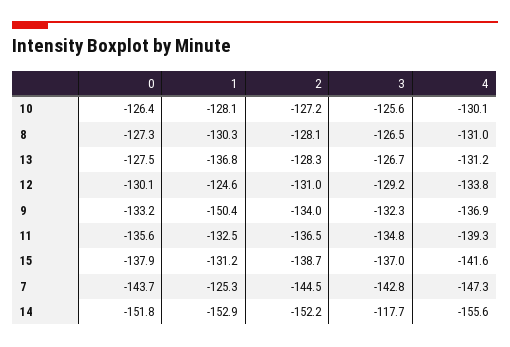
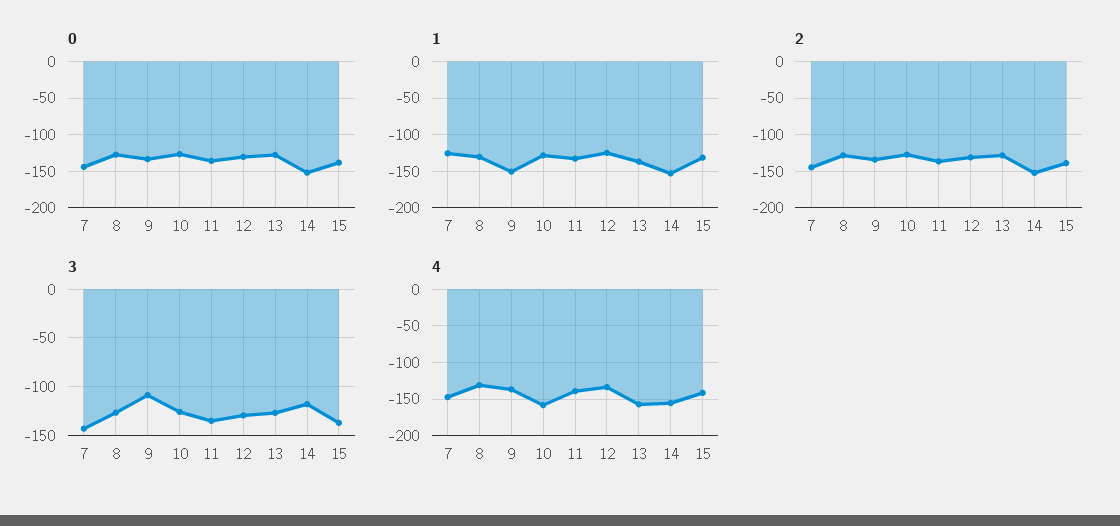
4, 10: -130.1 -> -160
4, 13: -131.2 -> -160
3, 9: -132.3 -> -110

